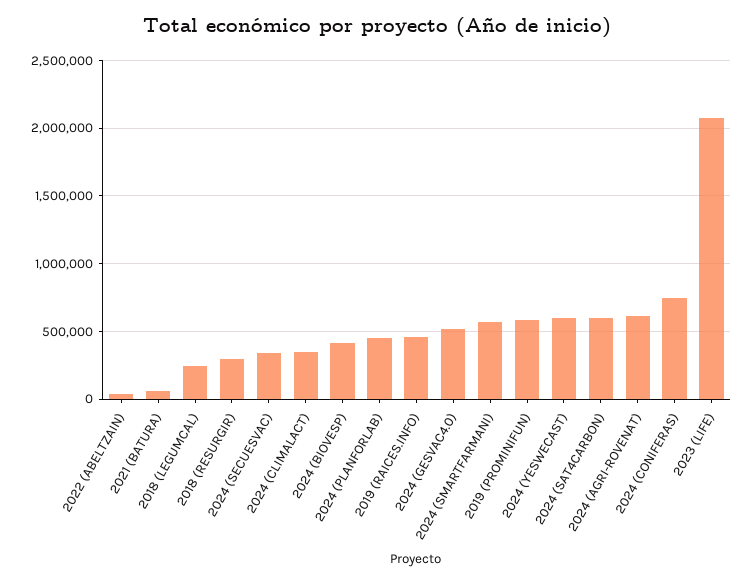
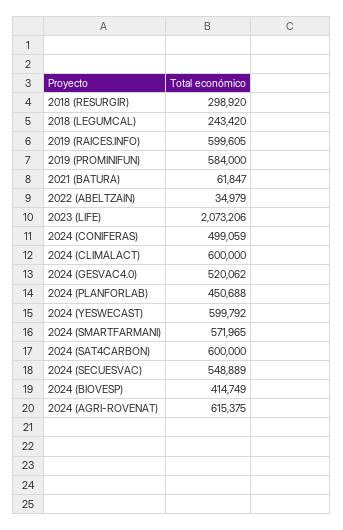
2024 (SECUESVAC): 350000 -> 548889
2024 (CLIMALACT): 350000 -> 600000
2019 (RAICES.INFO): 450000 -> 599605
2024 (CONIFERAS): 750000 -> 499059

